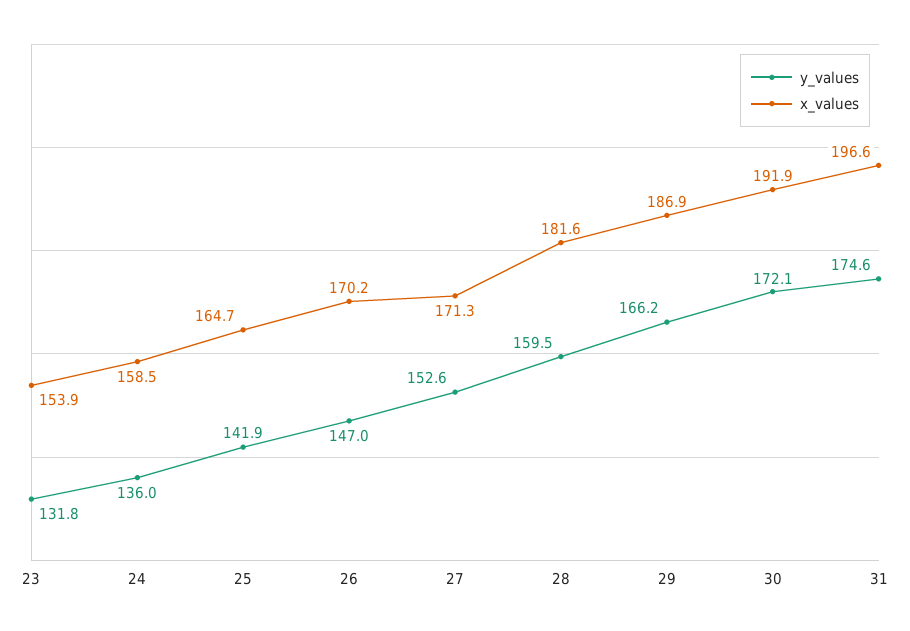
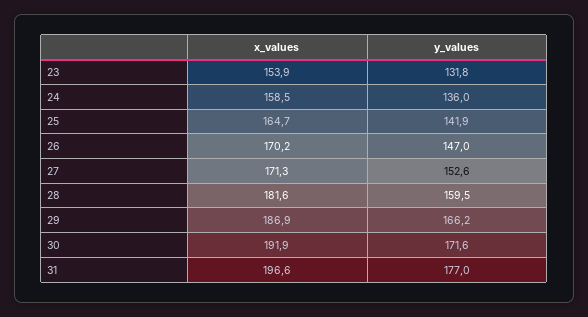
y_values, 30: 172.1 -> 171.6
y_values, 31: 174.6 -> 177

